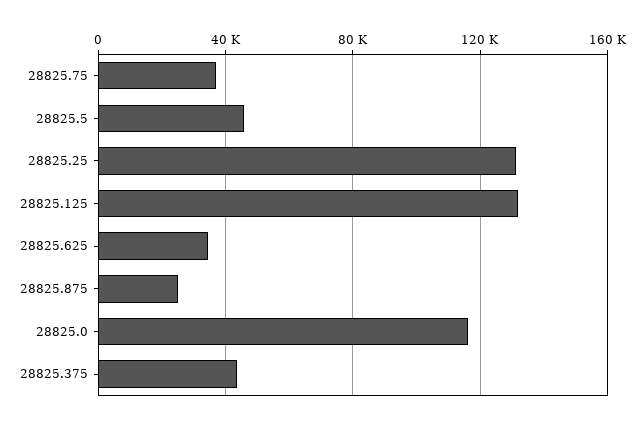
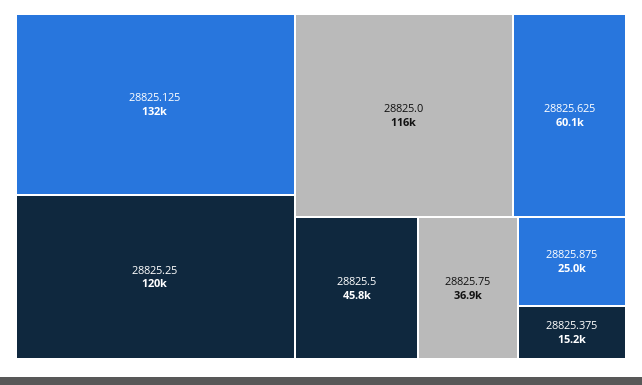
28825.25: 130000 -> 120000
28825.625: 35000 -> 60100
28825.375: 45000 -> 15200

